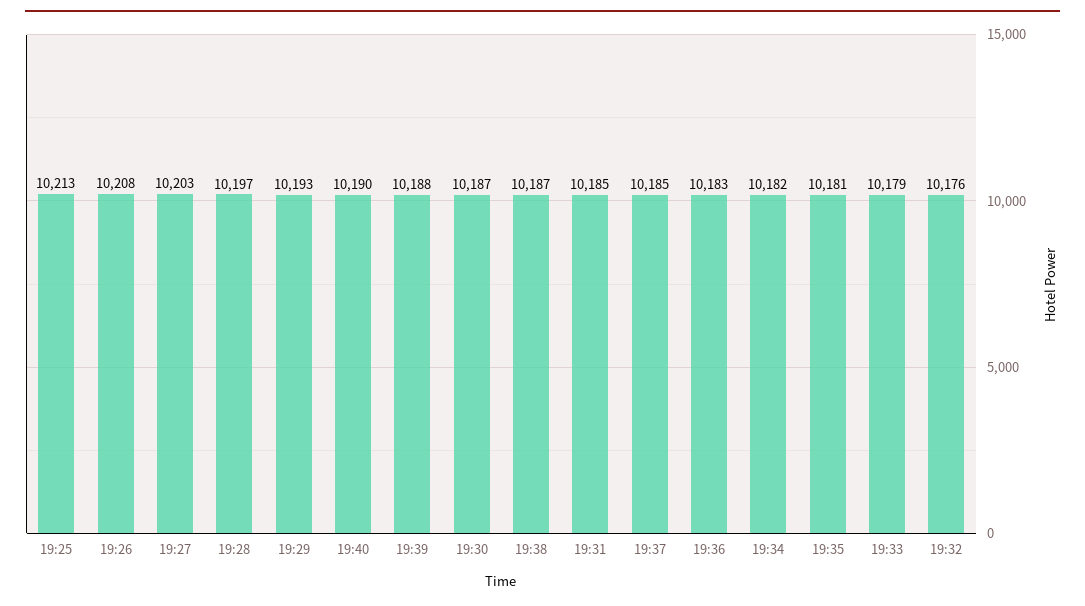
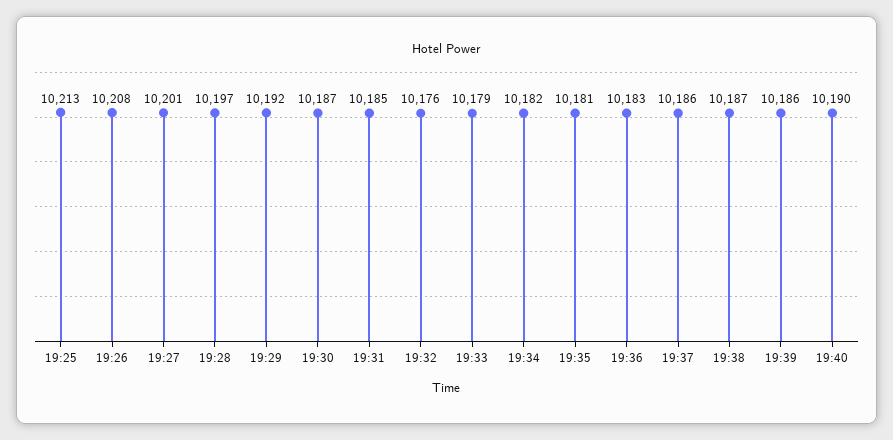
19:27: 10203 -> 10201
19:29: 10193 -> 10192
19:39: 10188 -> 10186
19:37: 10185 -> 10186

